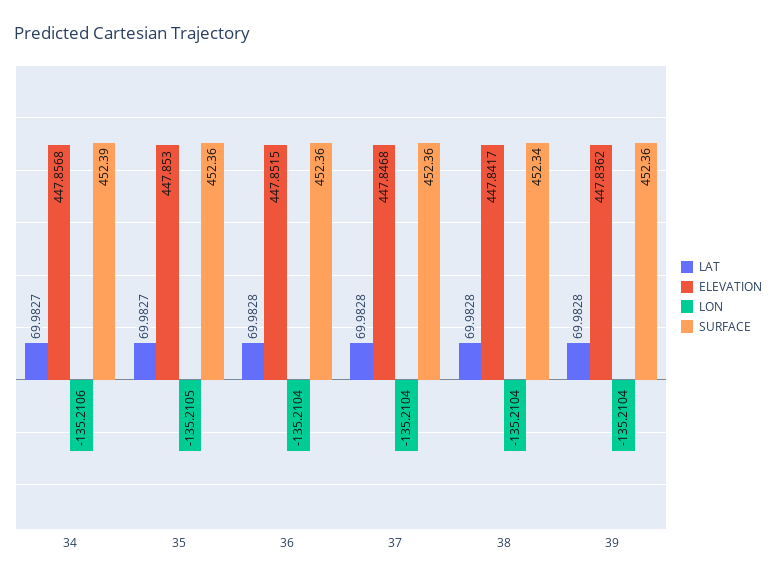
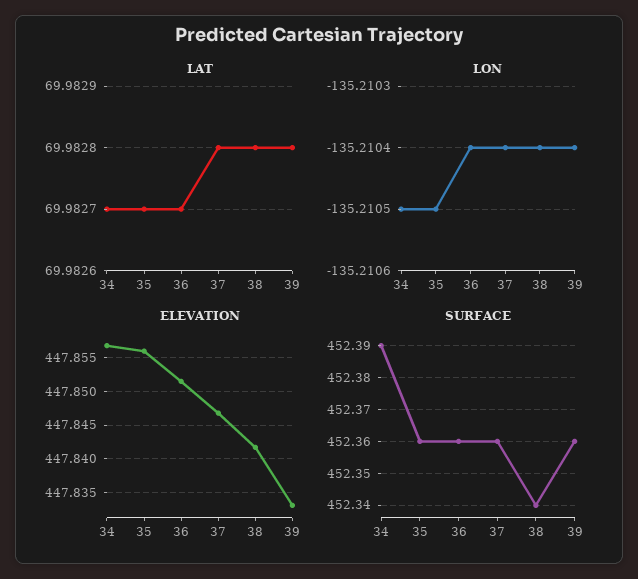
LON, 34: -135.2106 -> -135.2105
ELEVATION, 35: 447.853 -> 447.856
LAT, 36: 69.9828 -> 69.9827
ELEVATION, 39: 447.8362 -> 447.833

